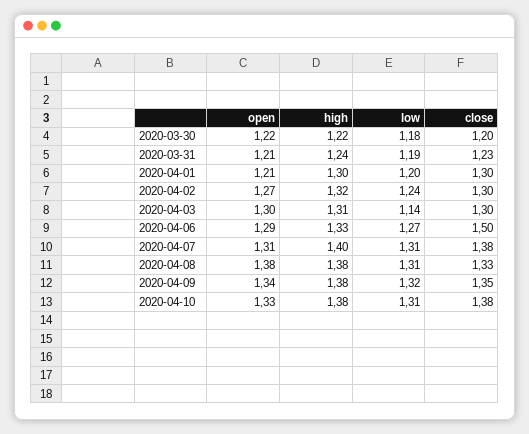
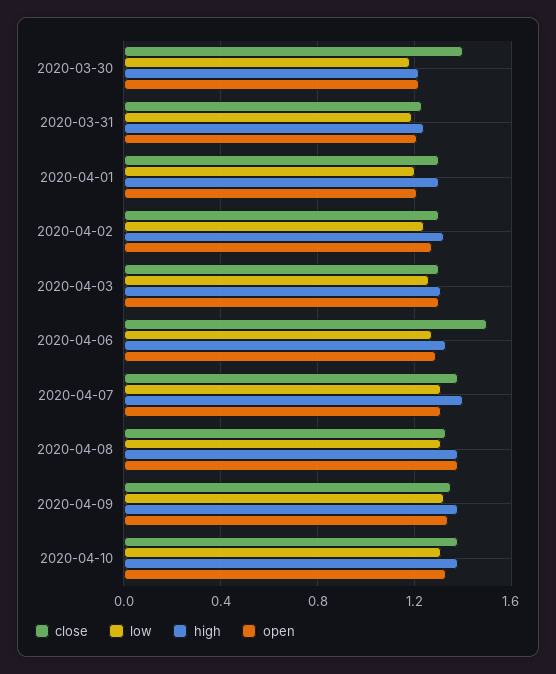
close, 2020-03-30: 1.2 -> 1.4
low, 2020-04-03: 1.14 -> 1.25

